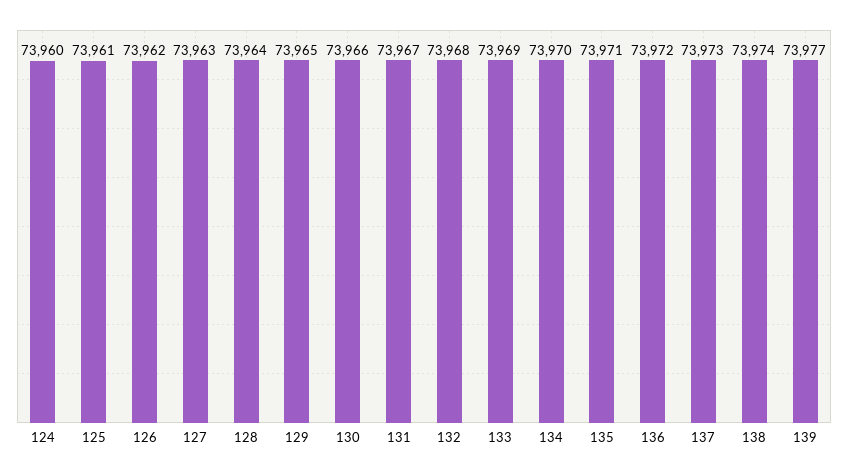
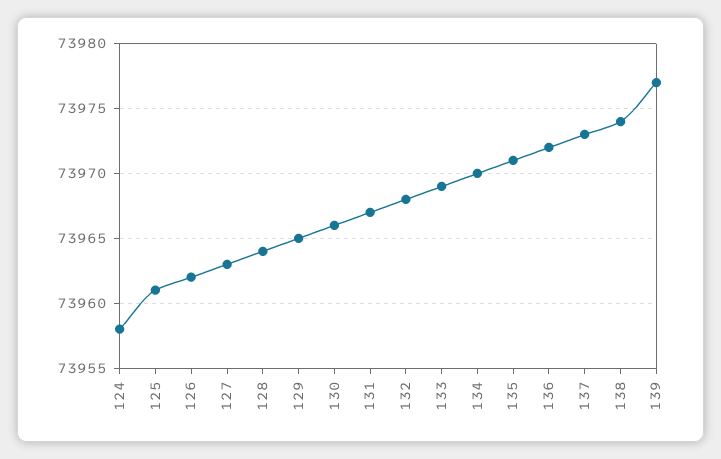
124: 73960 -> 73958

